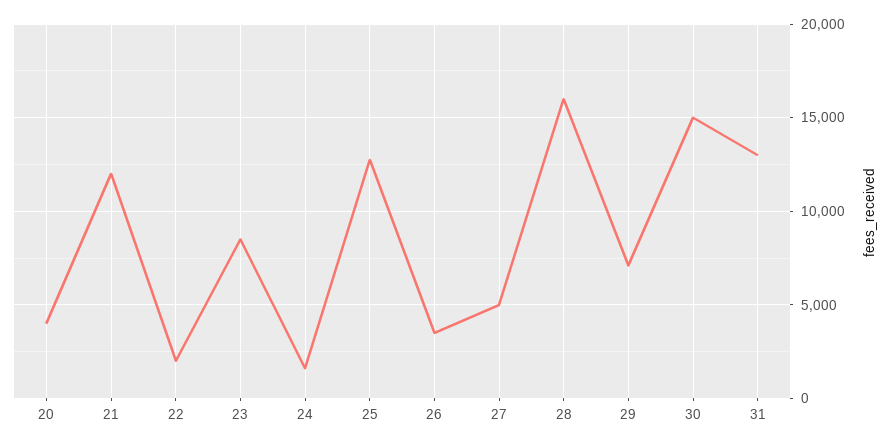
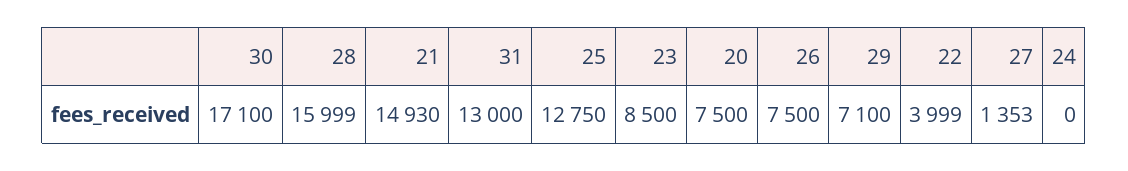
20: 4000 -> 7500
21: 12000 -> 14930
22: 2000 -> 3999
24: 1500 -> 0
26: 3500 -> 7500
27: 5000 -> 1353
30: 15000 -> 17100

